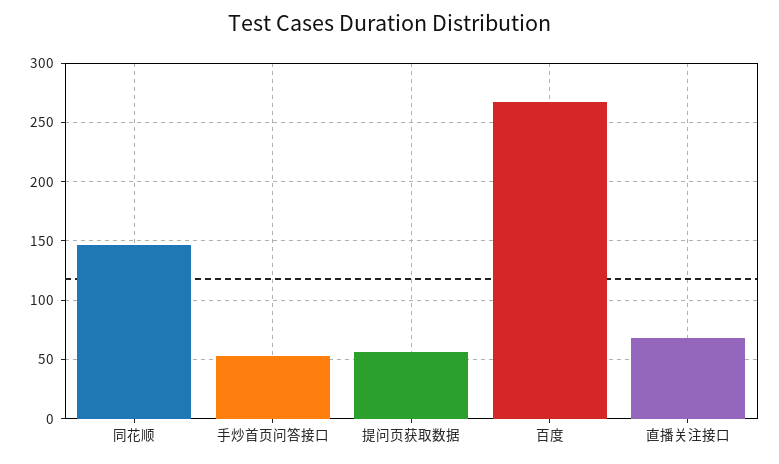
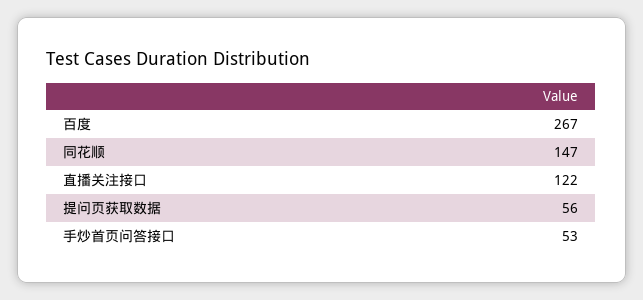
直播关注接口: 70 -> 122

